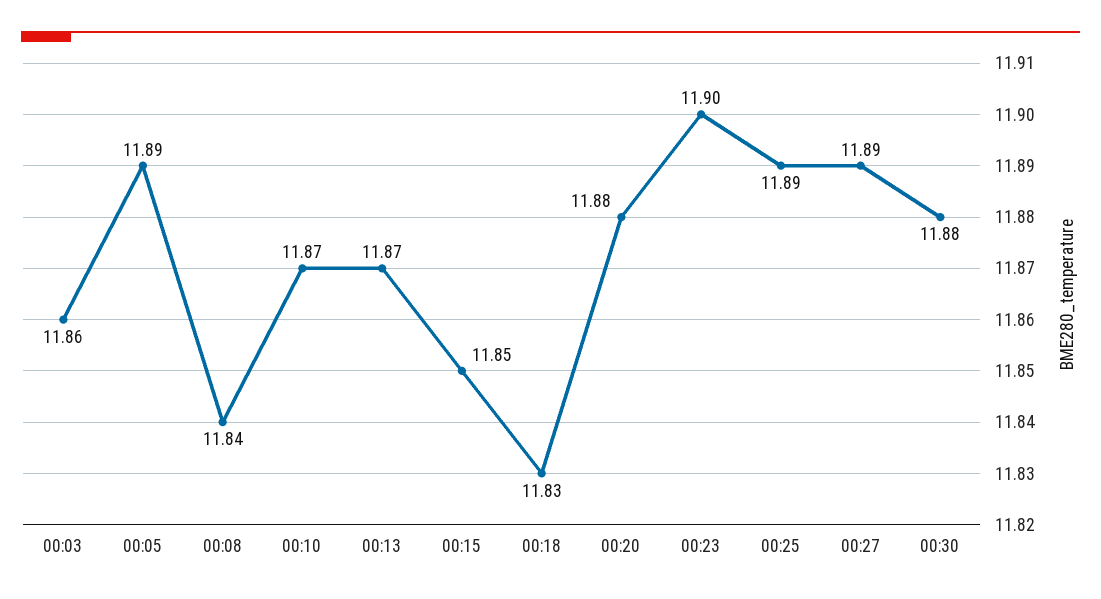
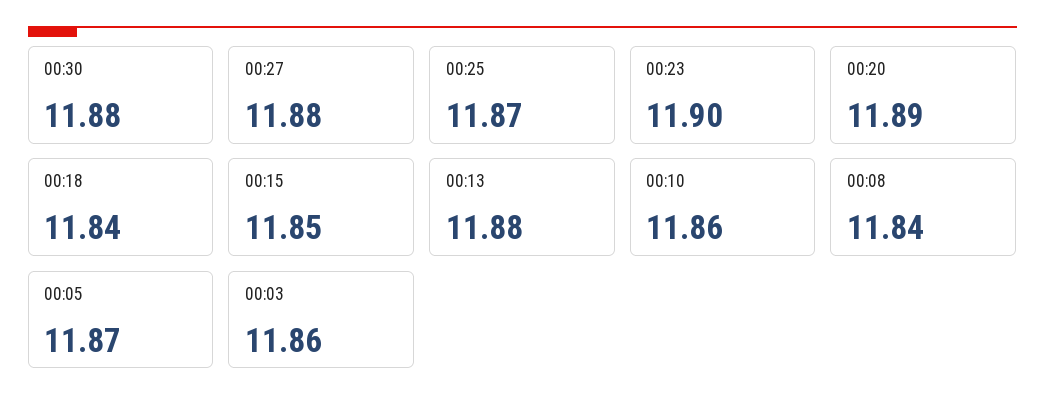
00:05: 11.89 -> 11.87
00:10: 11.87 -> 11.86
00:13: 11.87 -> 11.88
00:18: 11.83 -> 11.84
00:20: 11.88 -> 11.89
00:25: 11.89 -> 11.87
00:27: 11.89 -> 11.88

